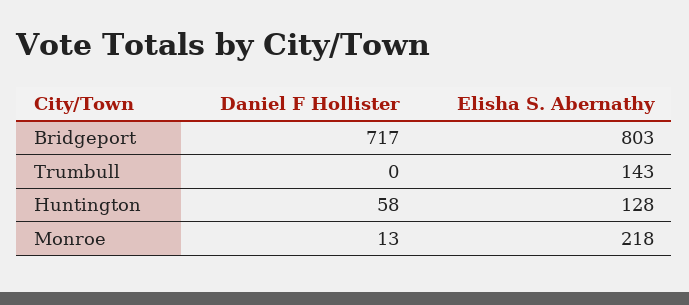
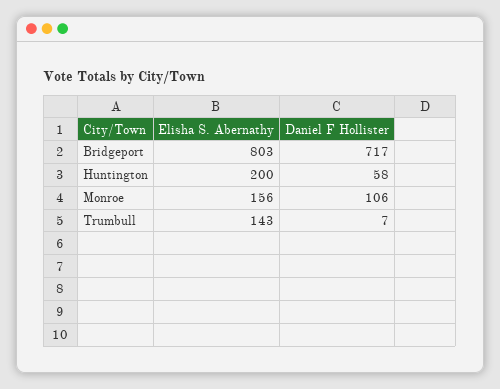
Daniel F Hollister, Trumbull: 0 -> 7
Elisha S. Abernathy, Huntington: 128 -> 200
Daniel F Hollister, Monroe: 13 -> 106
Elisha S. Abernathy, Monroe: 218 -> 156

